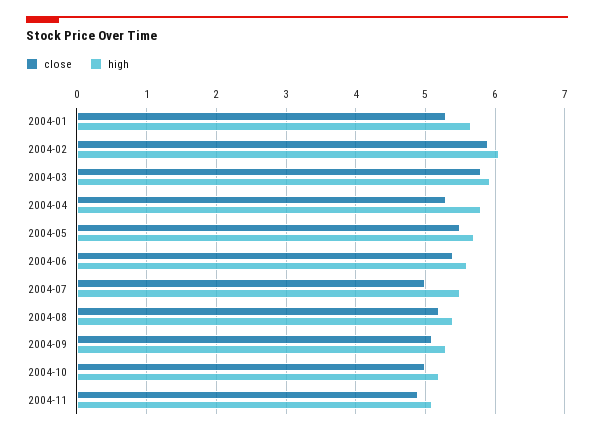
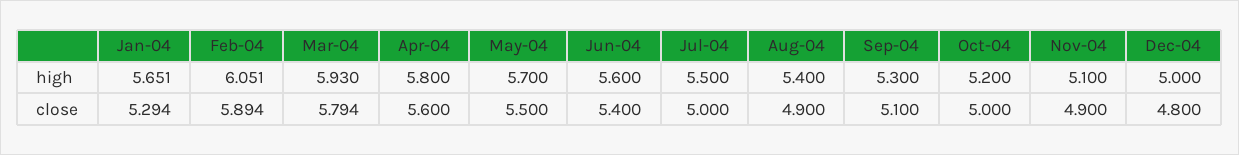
close, 2004-04: 5.3 -> 5.6
close, 2004-08: 5.2 -> 4.9
high, Dec-04: none -> 5
close, Dec-04: none -> 4.8

